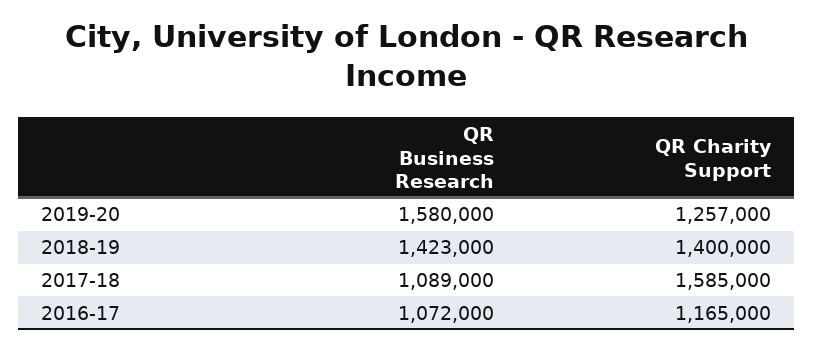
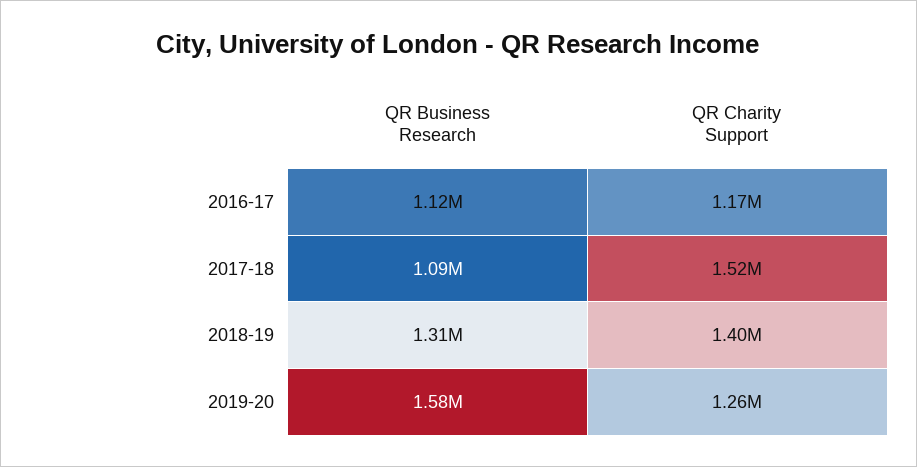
QR Business Research, 2018-19: 1423000 -> 1310000
QR Charity Support, 2017-18: 1585000 -> 1520000
QR Business Research, 2016-17: 1072000 -> 1120000

